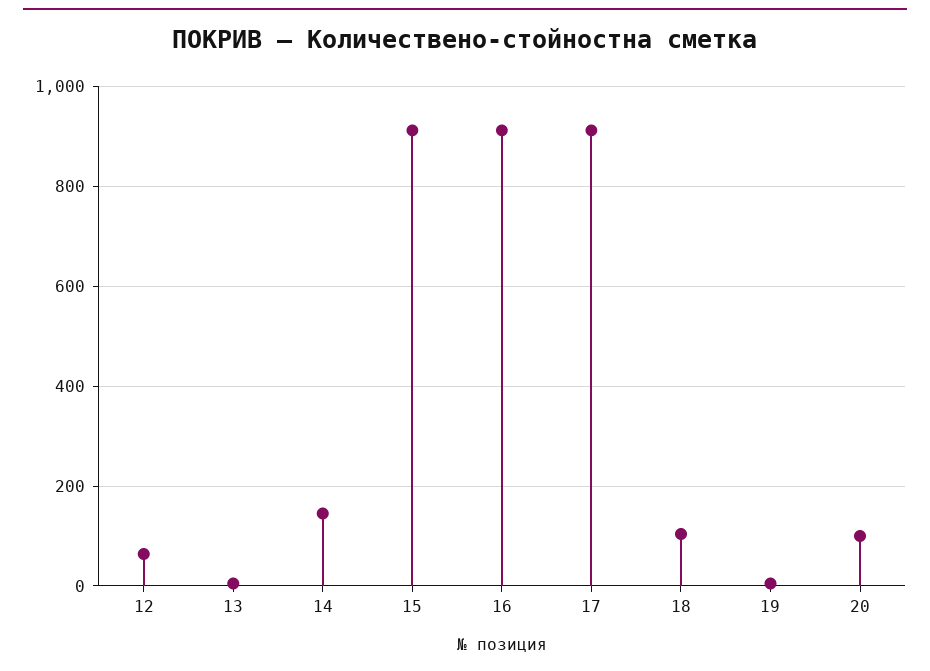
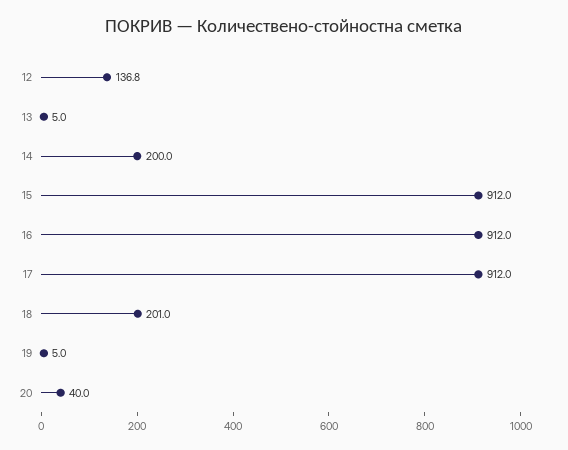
12: 60 -> 136.8
14: 140 -> 200
18: 100 -> 201
20: 100 -> 40

